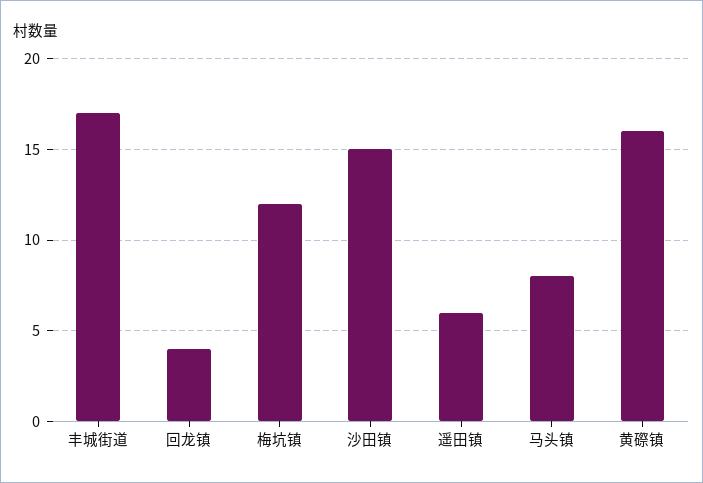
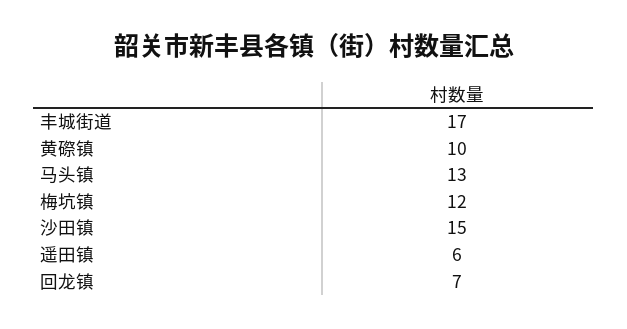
回龙镇: 4 -> 7
马头镇: 8 -> 13
黄磜镇: 16 -> 10

